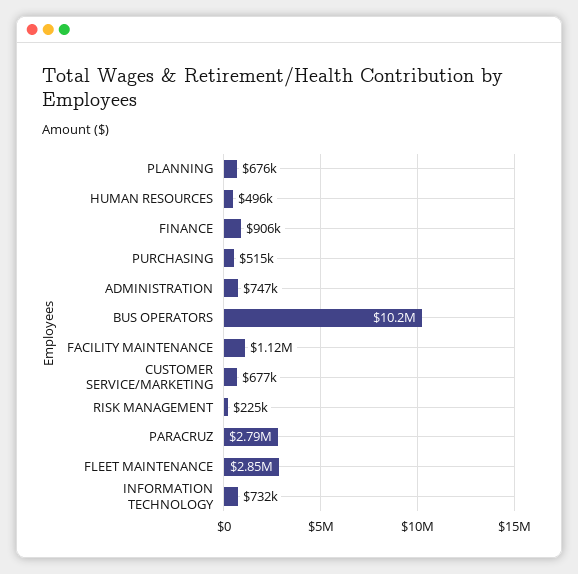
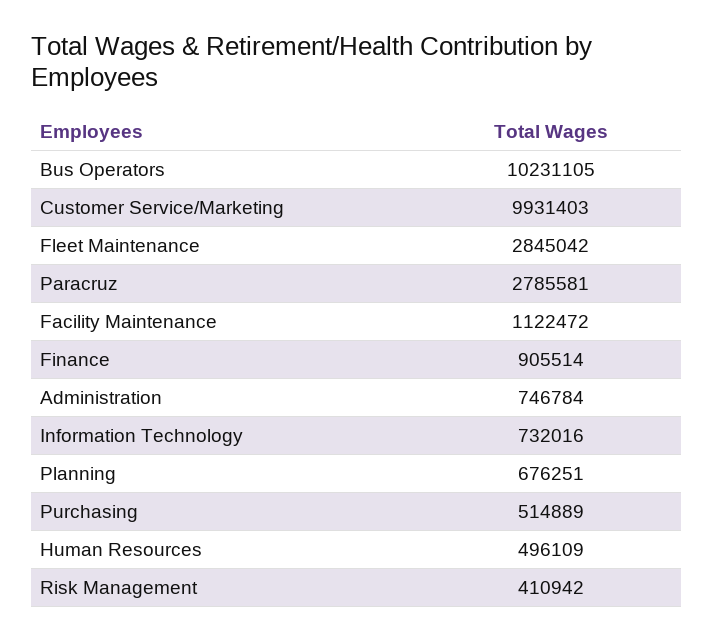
CUSTOMER SERVICE/MARKETING: 677000 -> 9931403
RISK MANAGEMENT: 225000 -> 410942

